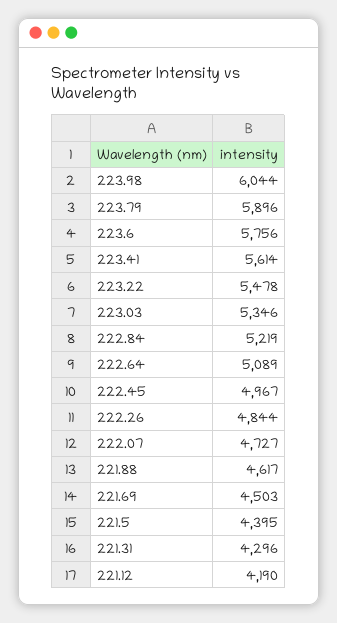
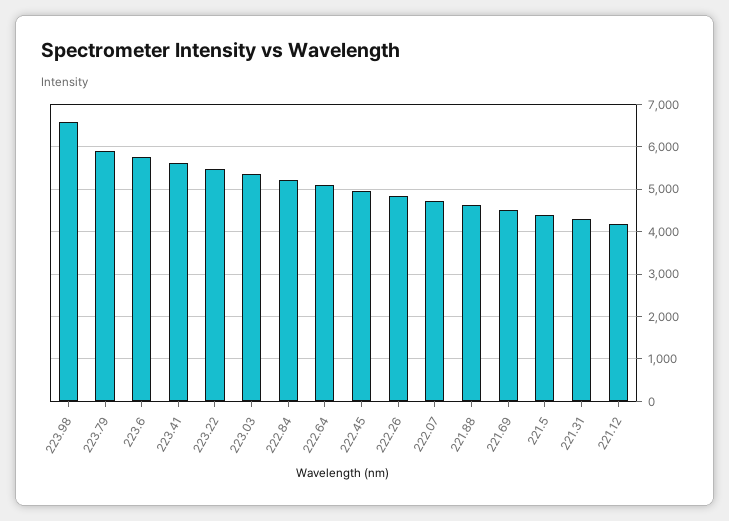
223.98: 6044 -> 6600

